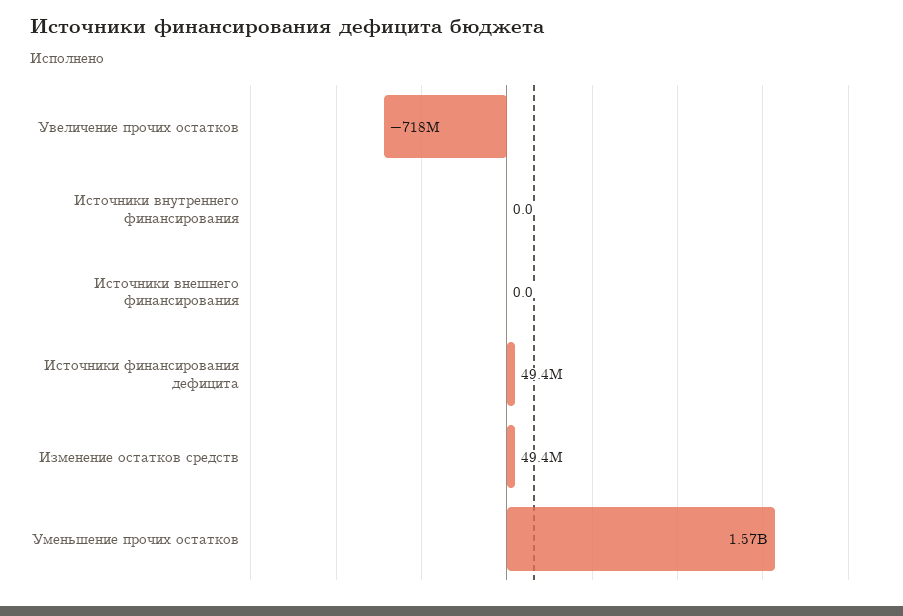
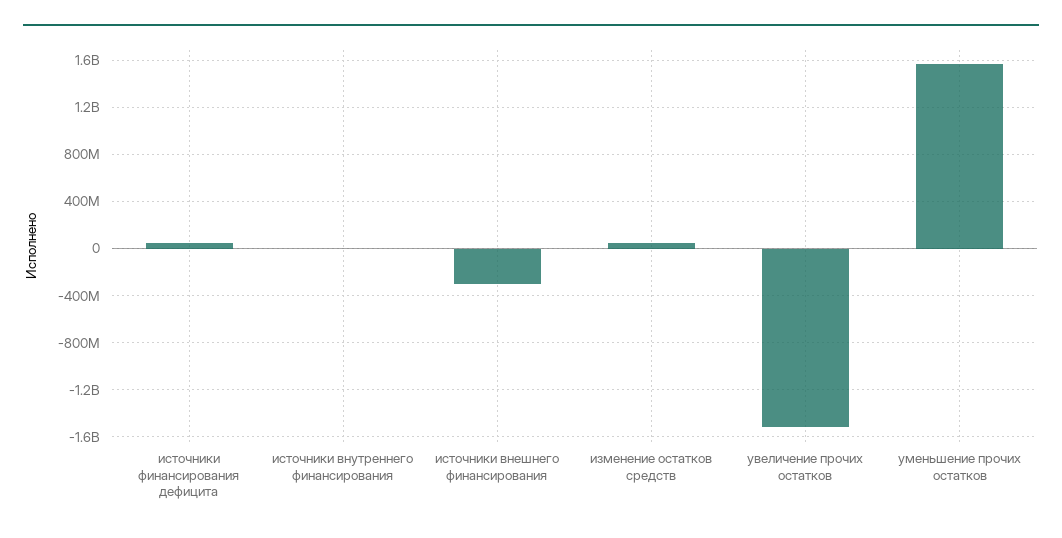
Увеличение прочих остатков: -718000000 -> -1500000000
Источники внешнего финансирования: 0 -> -300000000

